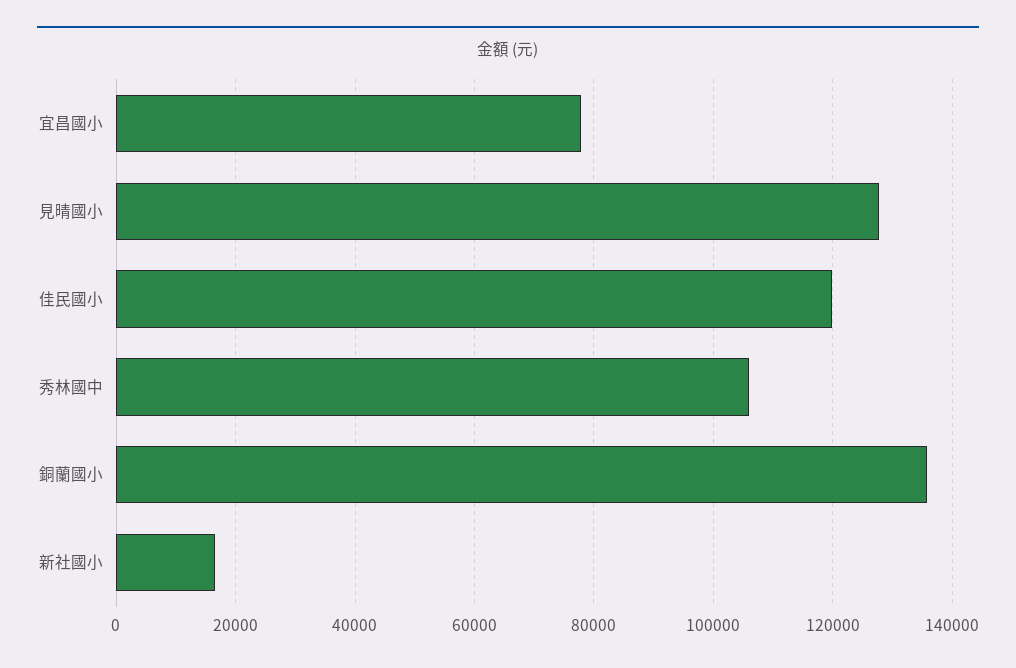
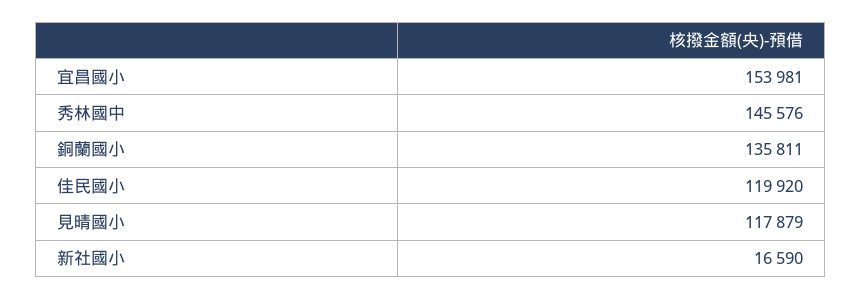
宜昌國小: 78000 -> 153981
見晴國小: 128000 -> 117879
秀林國中: 106000 -> 145576

